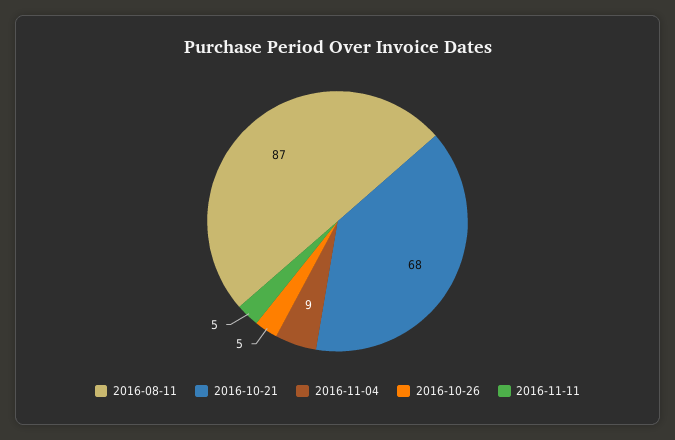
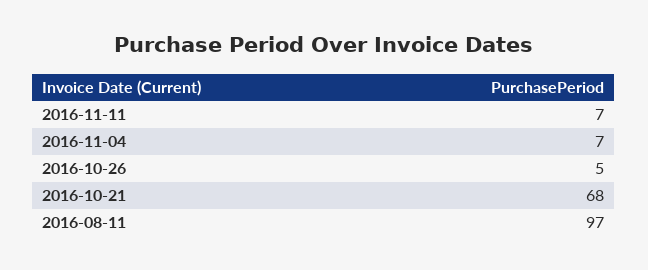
2016-08-11: 87 -> 97
2016-11-04: 9 -> 7
2016-11-11: 5 -> 7

